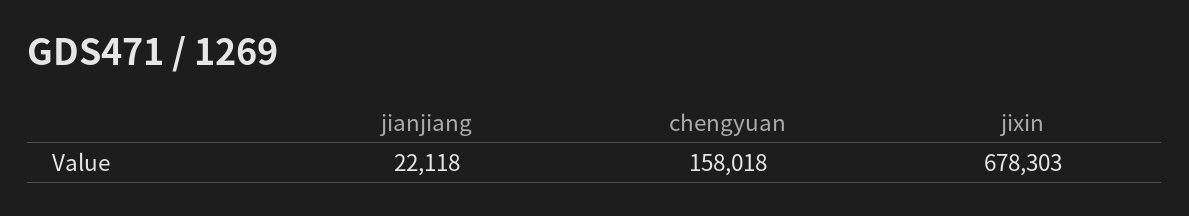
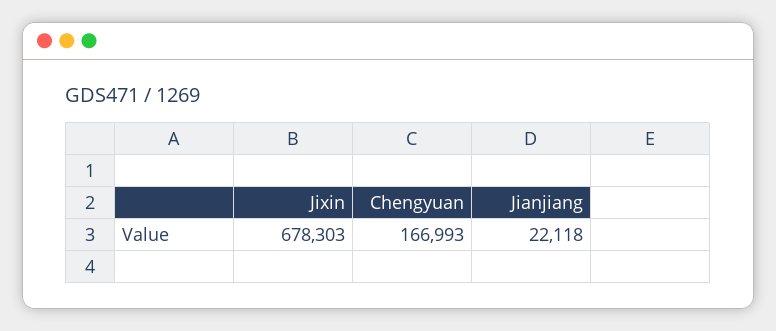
chengyuan: 158018 -> 166993

